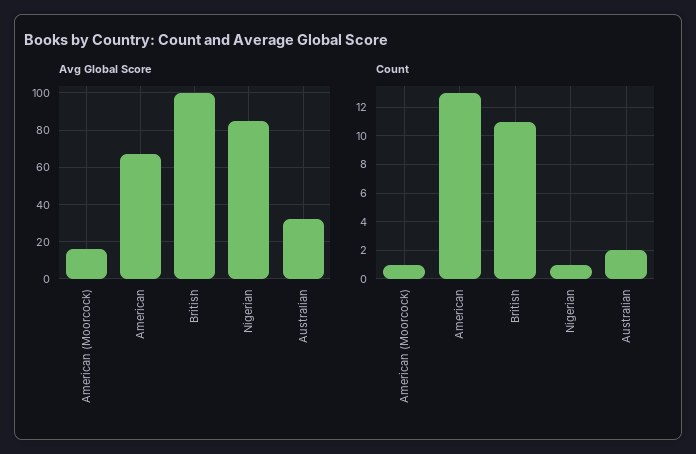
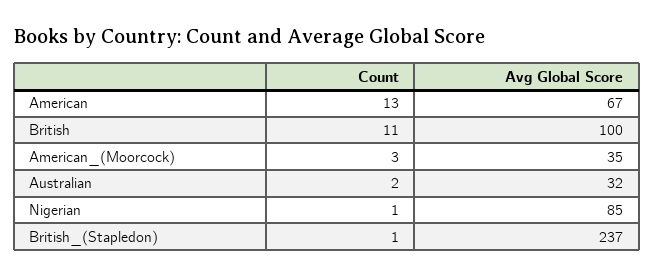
Avg Global Score, American (Moorcock): 15 -> 35
Count, American (Moorcock): 1 -> 3
Count, British_(Stapledon): none -> 1
Avg Global Score, British_(Stapledon): none -> 237

